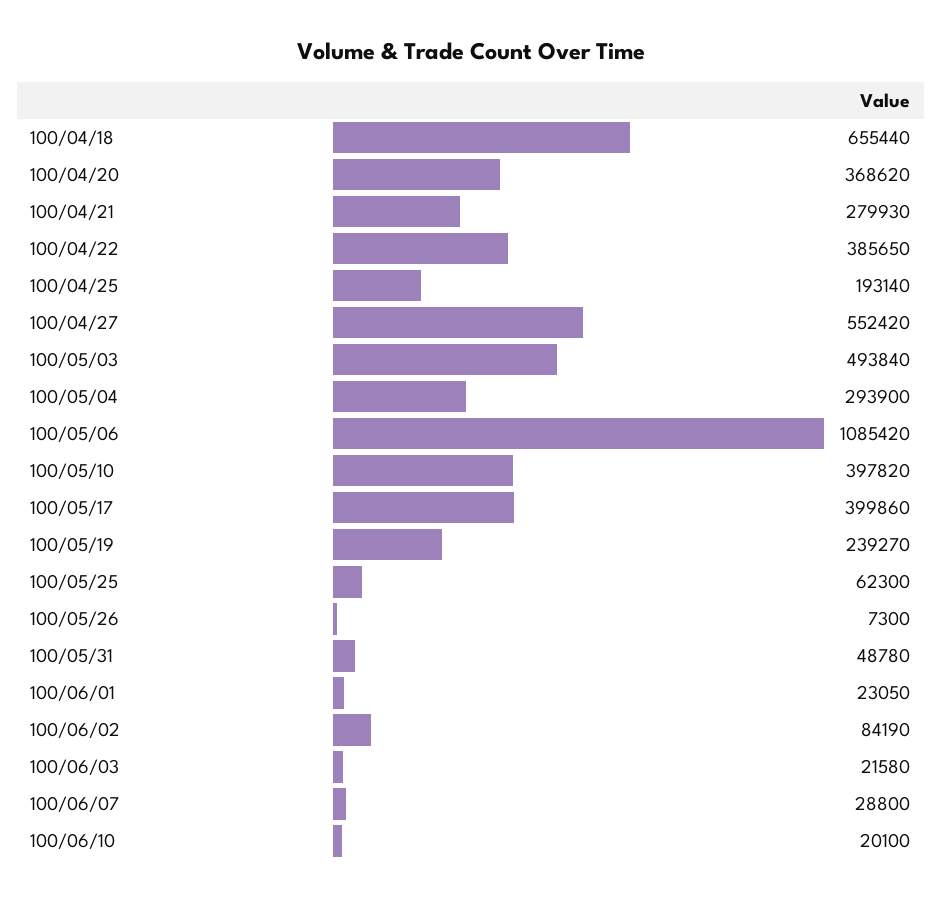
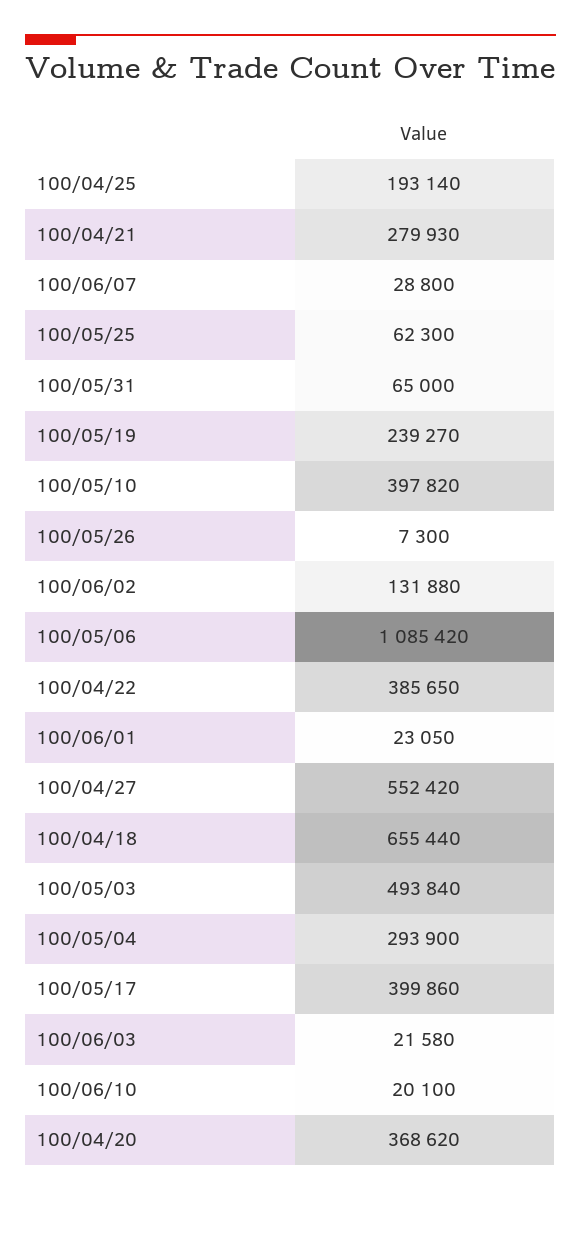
100/05/31: 48780 -> 65000
100/06/02: 84190 -> 131880

